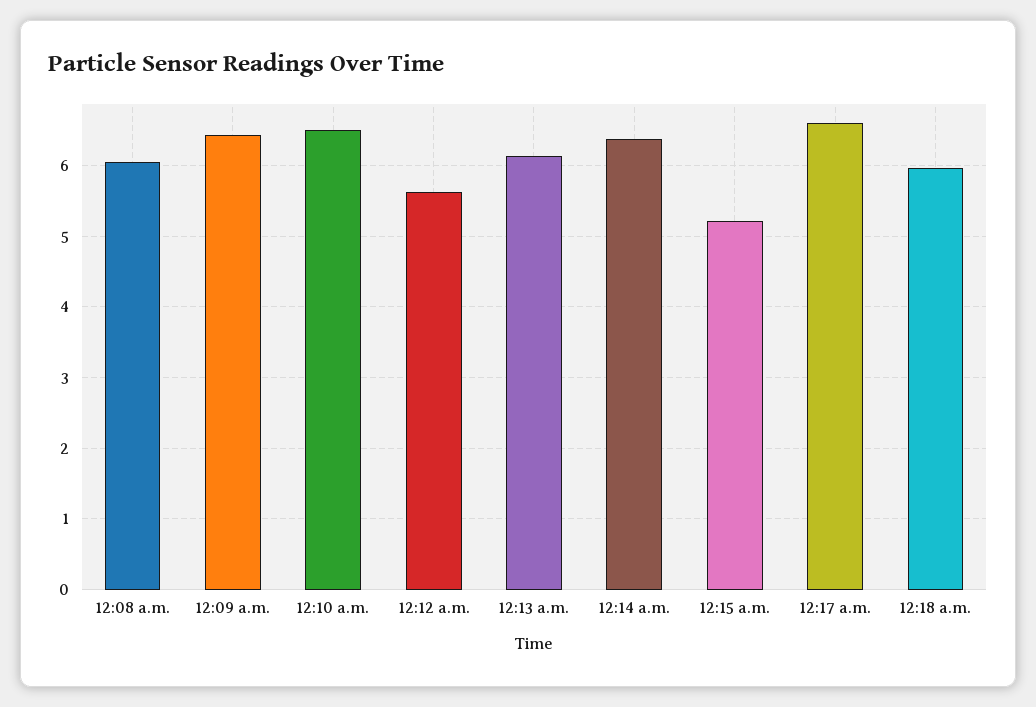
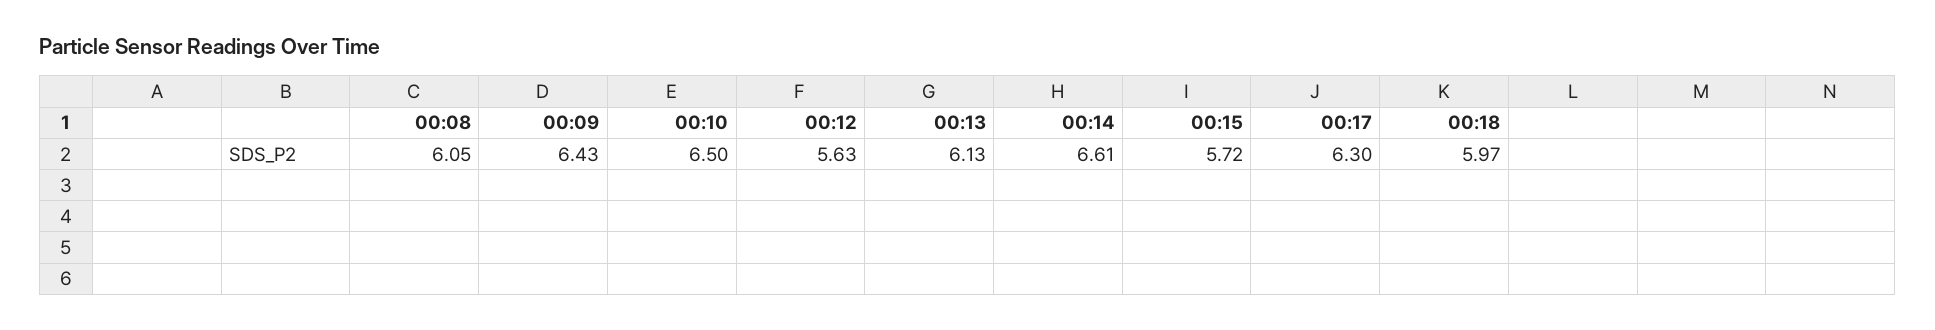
12:14 a.m.: 6.4 -> 6.61
12:15 a.m.: 5.2 -> 5.72
12:17 a.m.: 6.6 -> 6.3

